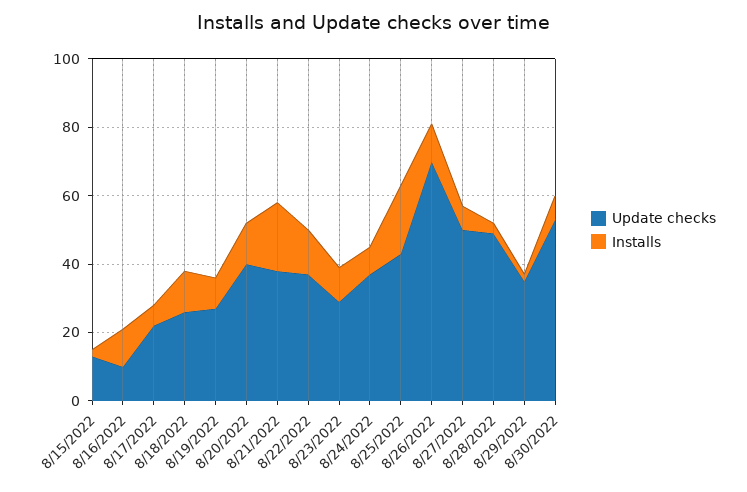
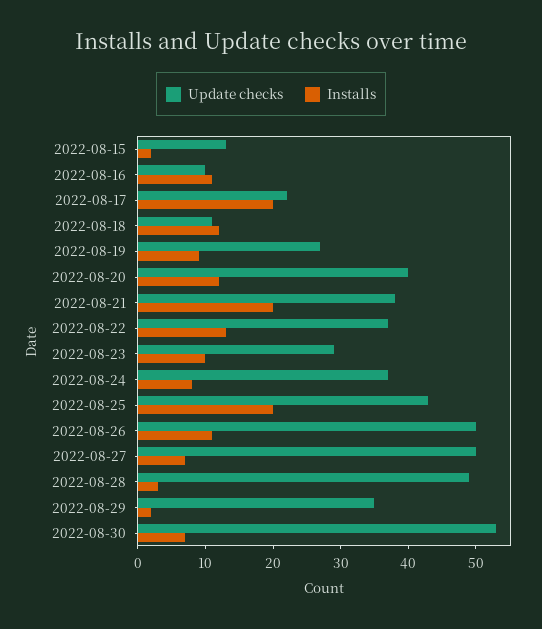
Installs, 8/17/2022: 5 -> 20
Update checks, 8/18/2022: 25 -> 10
Update checks, 8/26/2022: 70 -> 50

